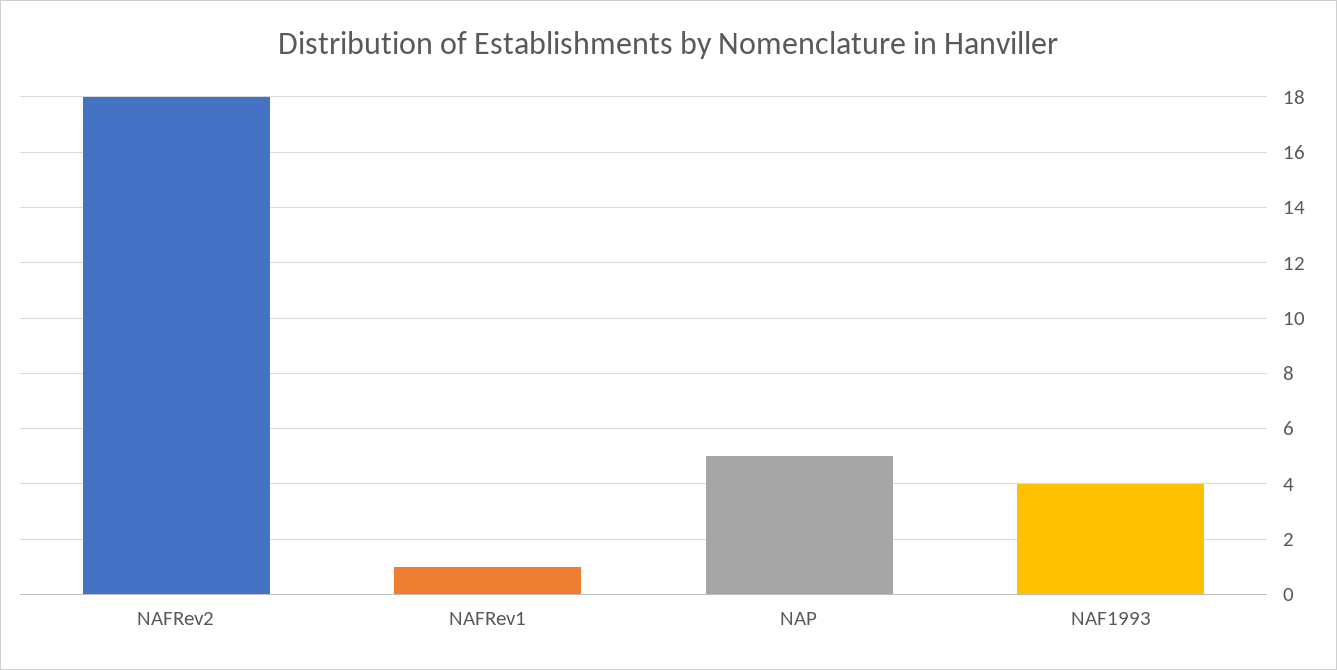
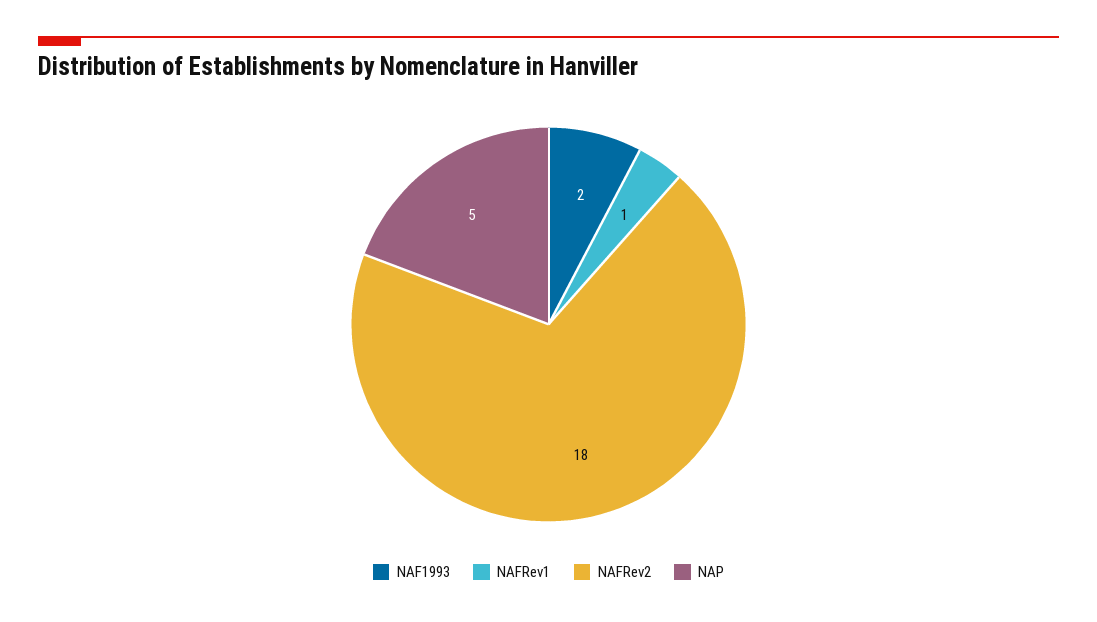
NAF1993: 4 -> 2

